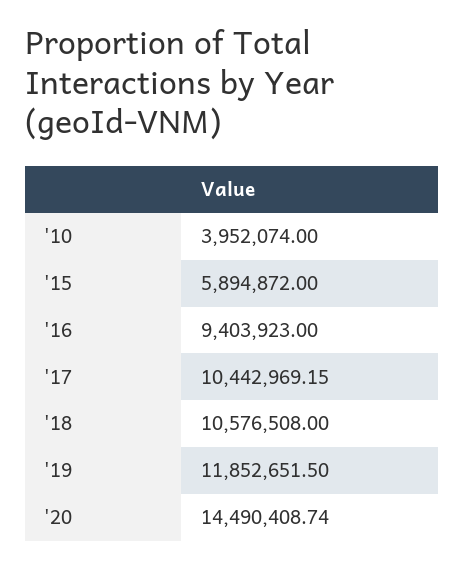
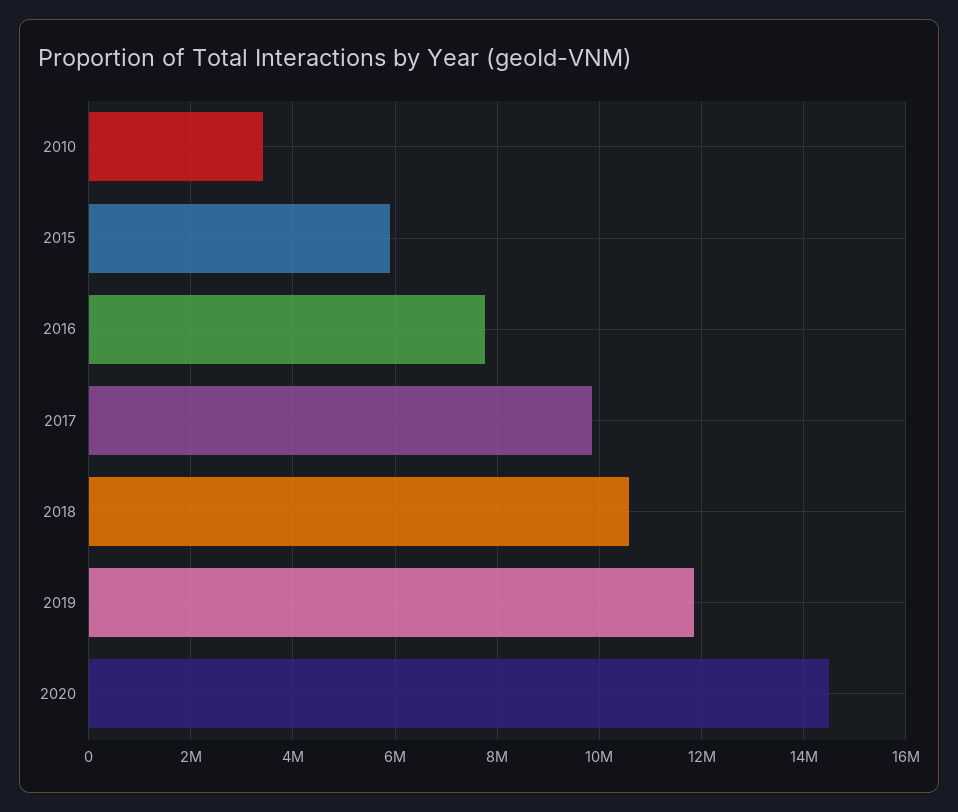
'10: 3952074 -> 3400000
'16: 9403923 -> 7800000
'17: 10442969.15 -> 9800000

